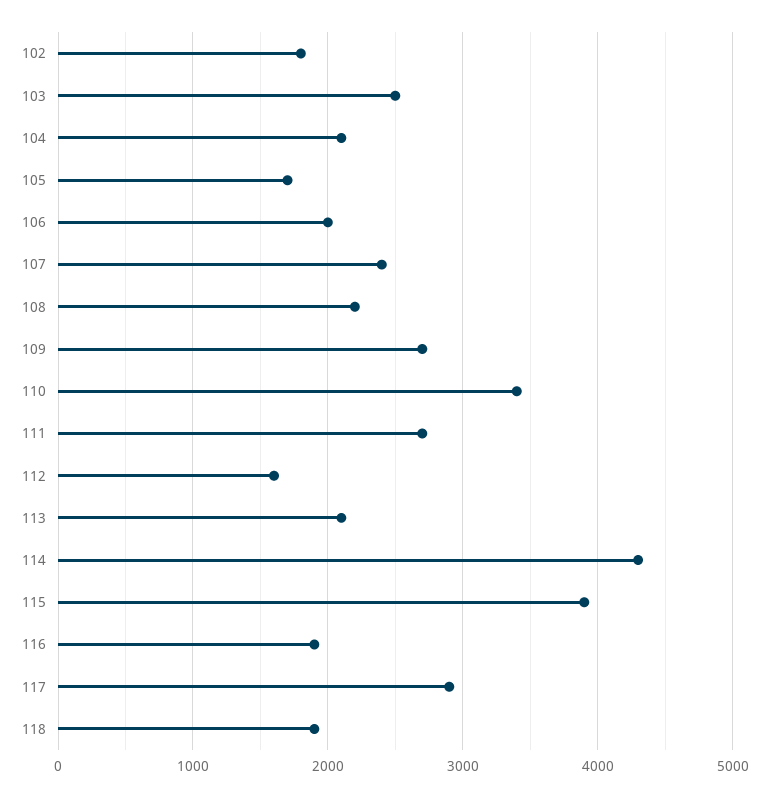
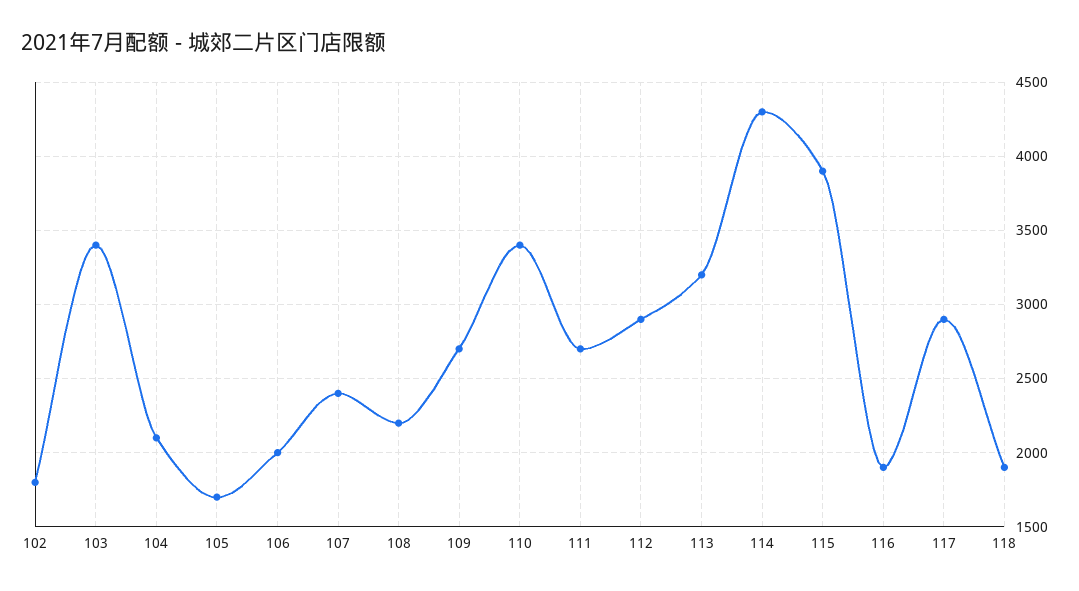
103: 2500 -> 3400
112: 1600 -> 2900
113: 2100 -> 3200

